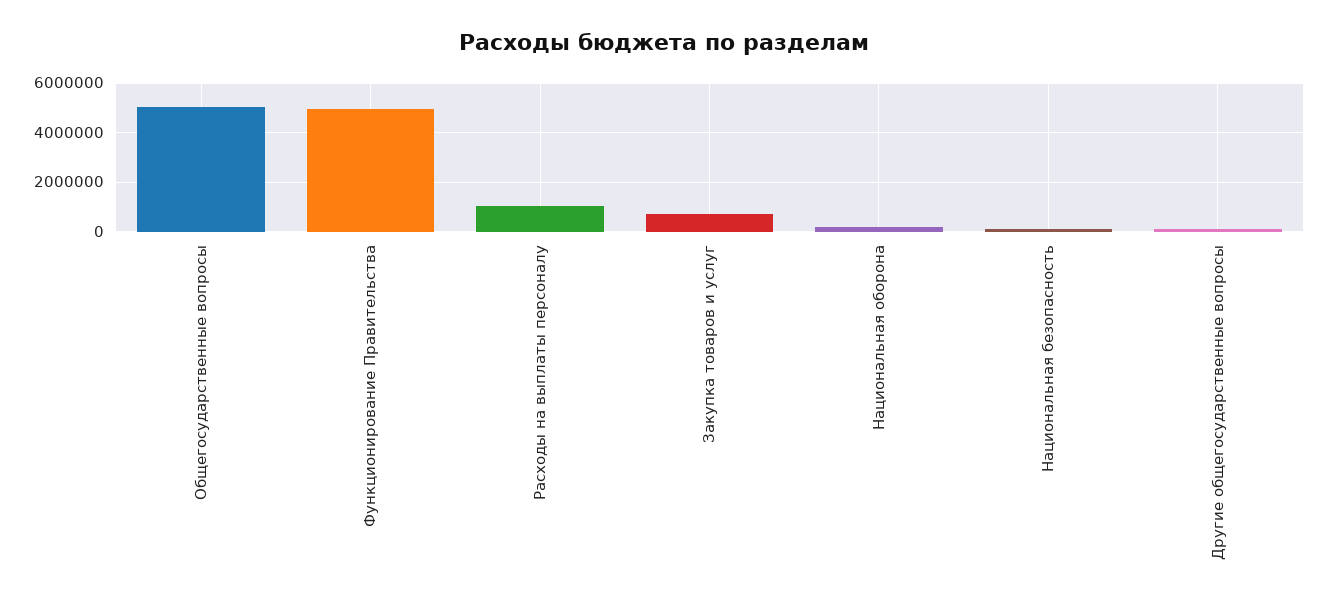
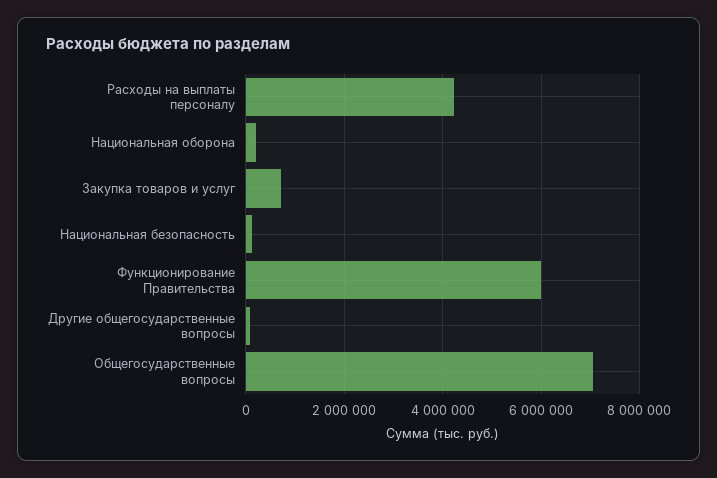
Общегосударственные вопросы: 5000000 -> 7000000
Функционирование Правительства: 5000000 -> 6000000
Расходы на выплаты персоналу: 1000000 -> 4200000

